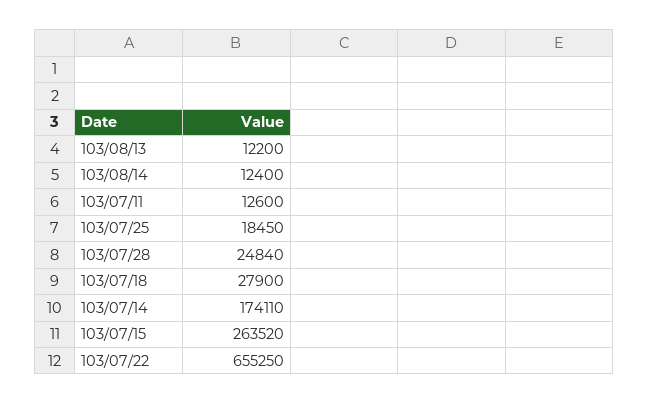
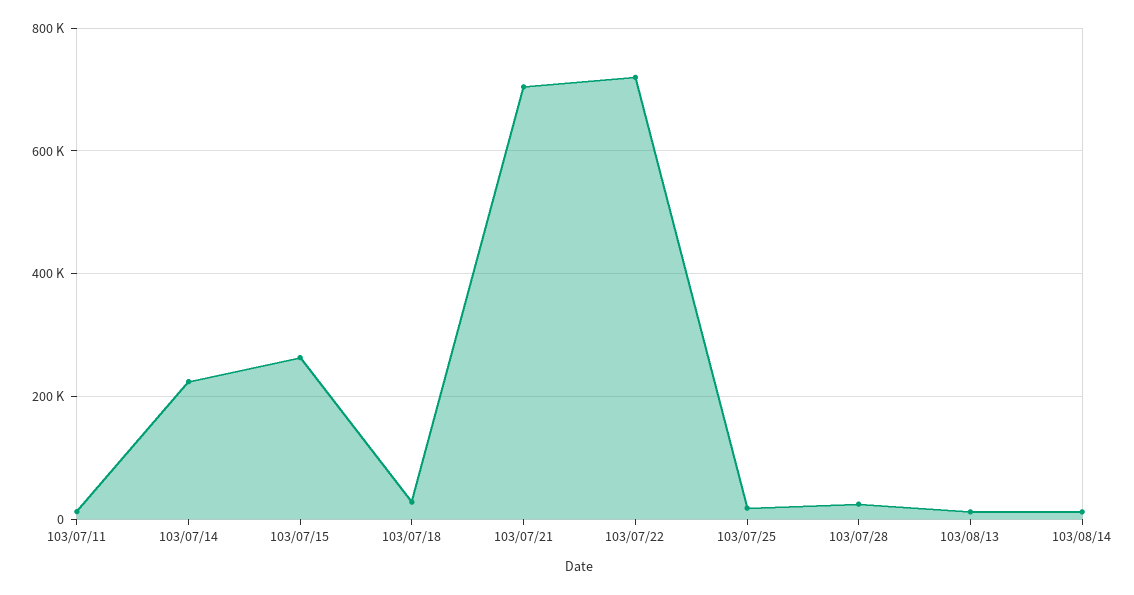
103/07/14: 174110 -> 220000
103/07/22: 655250 -> 720000
103/07/21: none -> 700000

